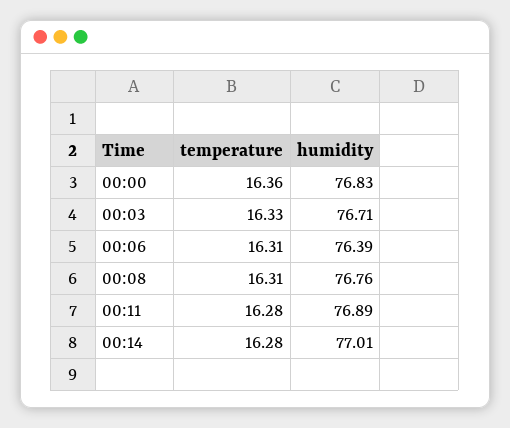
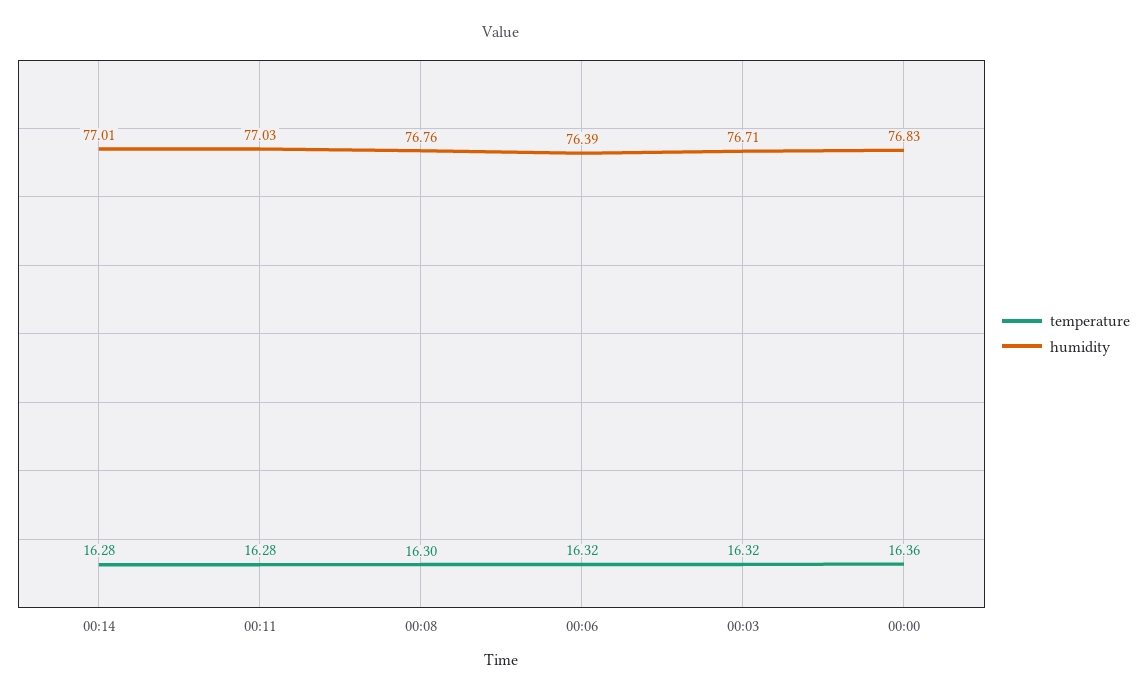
temperature, 00:03: 16.33 -> 16.32
temperature, 00:06: 16.31 -> 16.32
temperature, 00:08: 16.31 -> 16.3
humidity, 00:11: 76.89 -> 77.03

